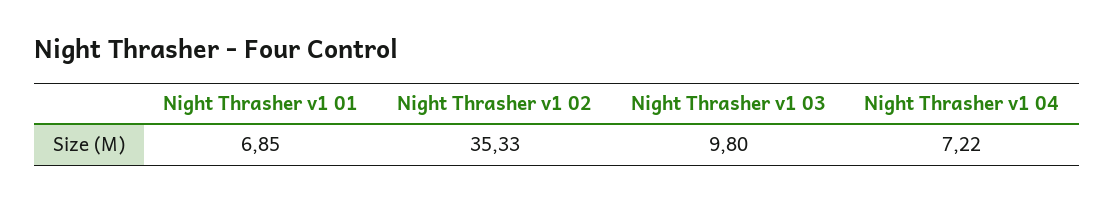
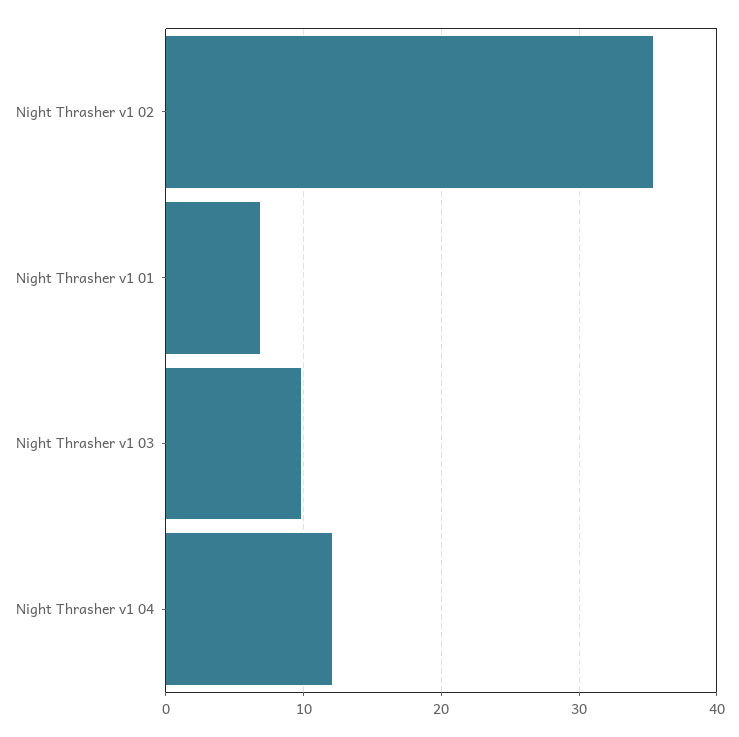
Night Thrasher v1 04: 7.22 -> 12

